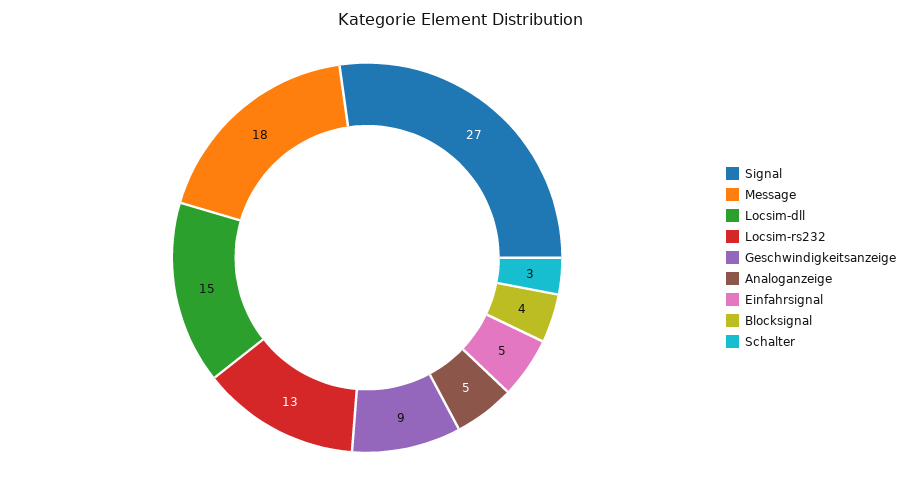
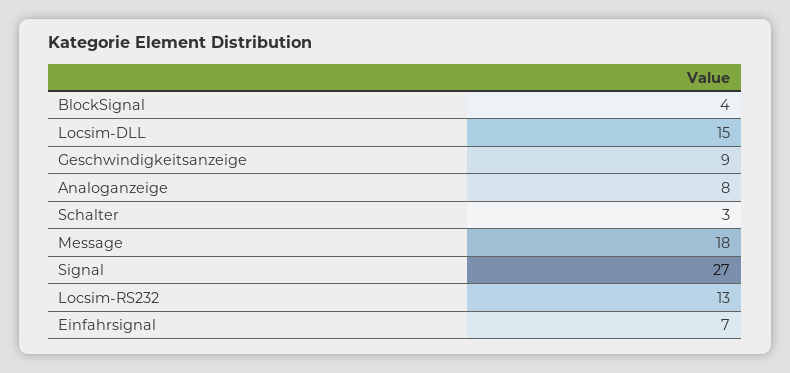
Analoganzeige: 5 -> 8
Einfahrsignal: 5 -> 7

